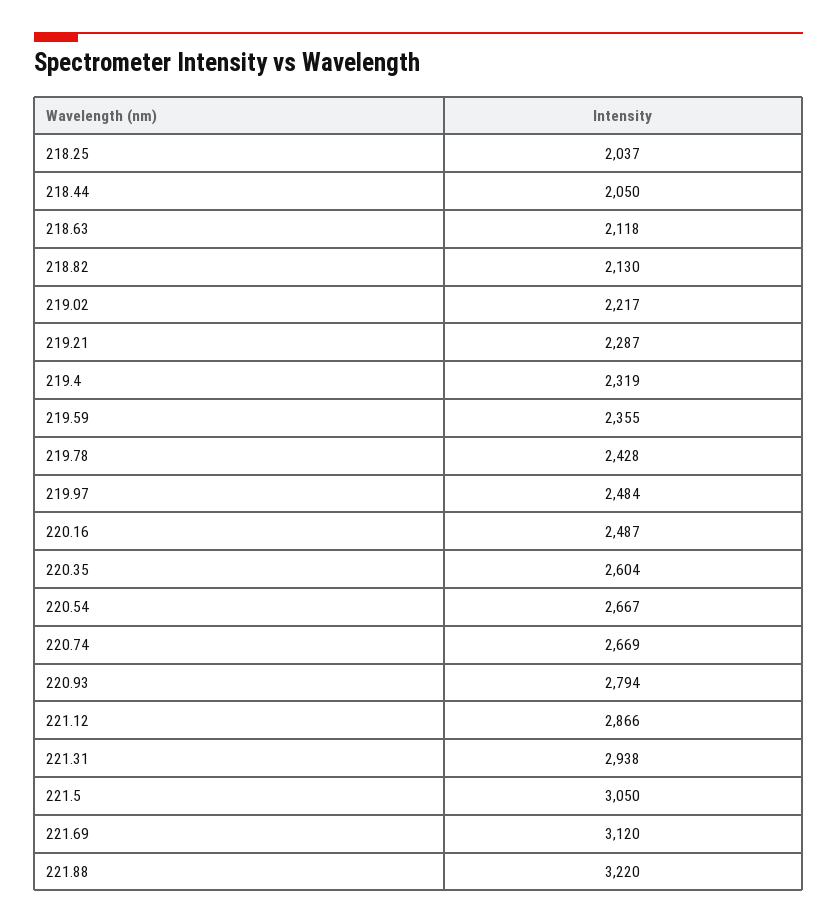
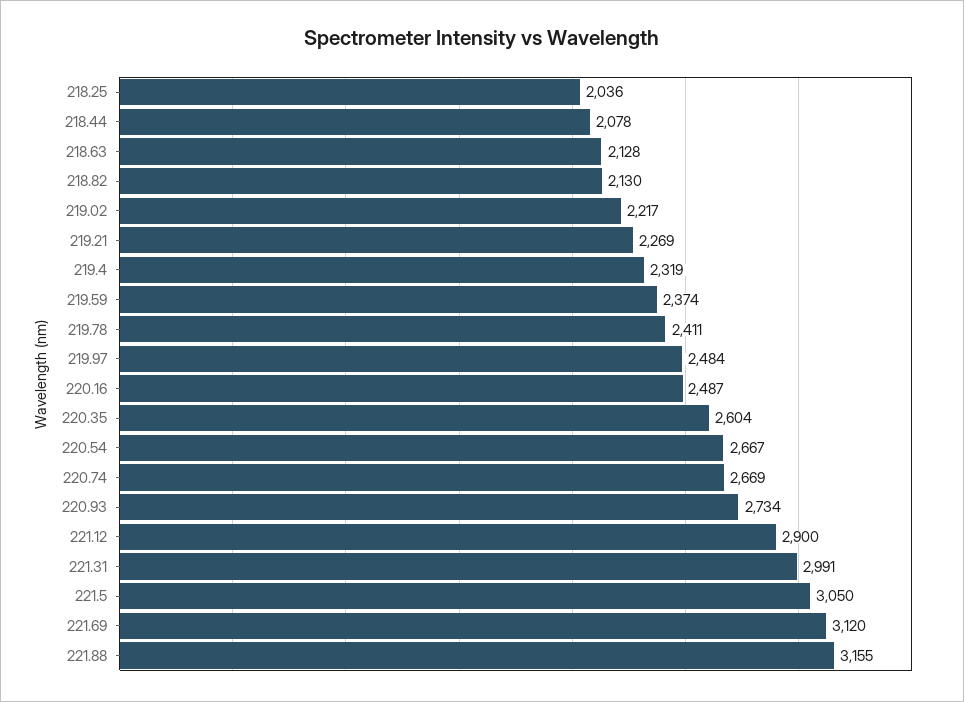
218.25: 2037 -> 2036
218.44: 2050 -> 2078
218.63: 2118 -> 2128
219.21: 2287 -> 2269
219.59: 2355 -> 2374
219.78: 2428 -> 2411
220.93: 2794 -> 2734
221.12: 2866 -> 2900
221.31: 2938 -> 2991
221.88: 3220 -> 3155

